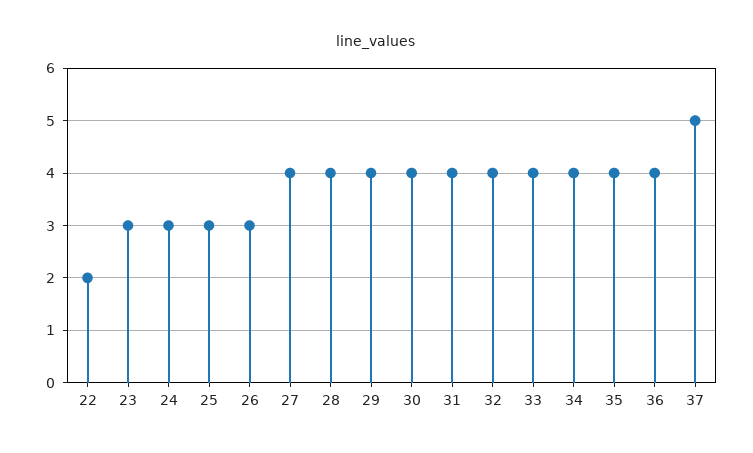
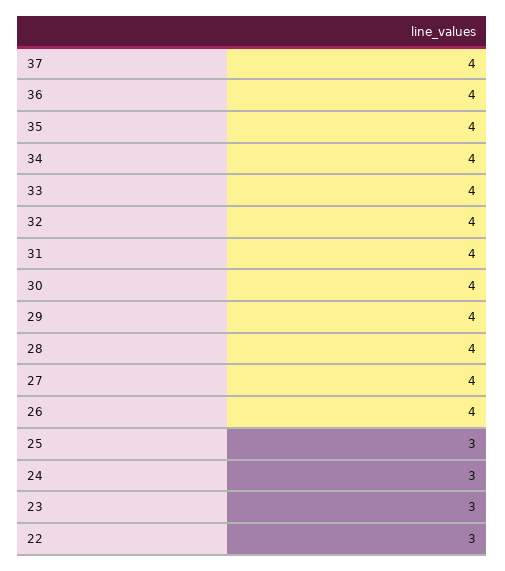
22: 2 -> 3
26: 3 -> 4
37: 5 -> 4

